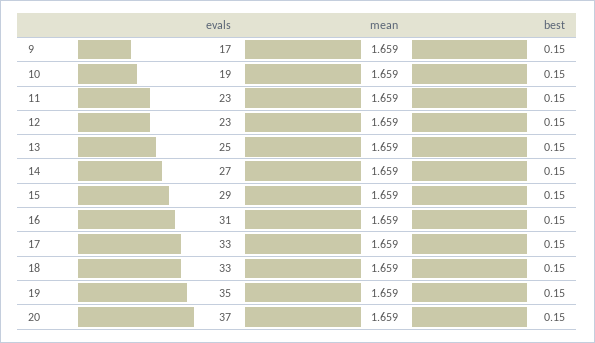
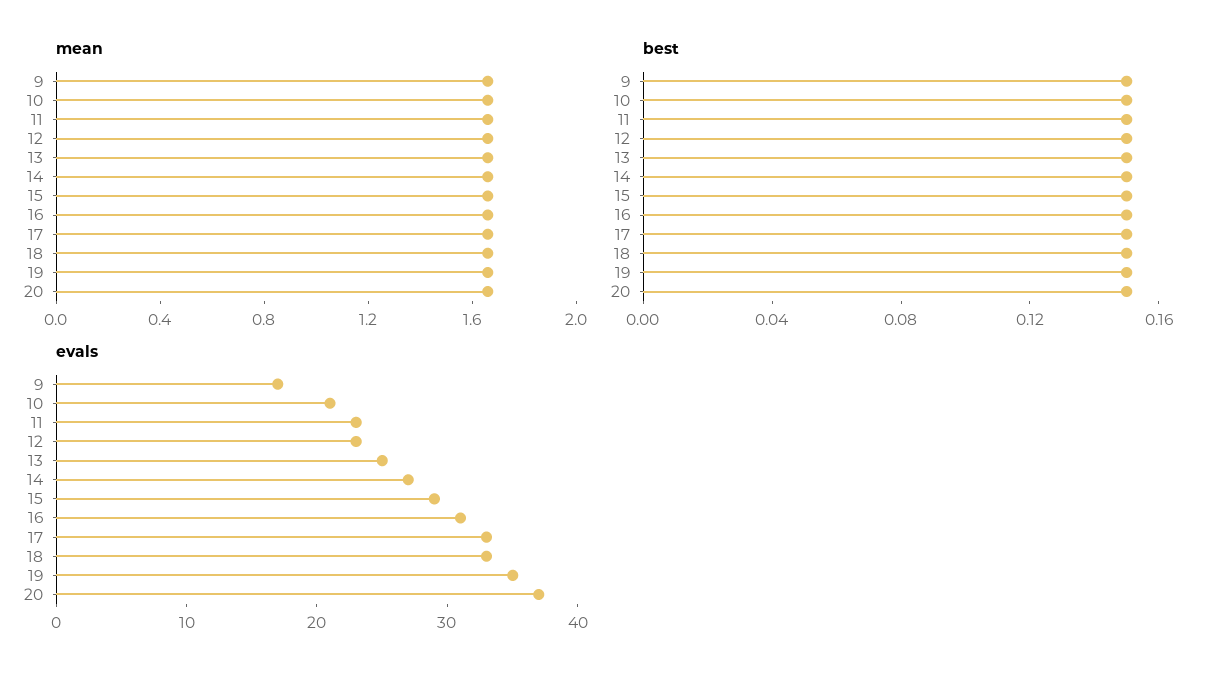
evals, 10: 19 -> 21

